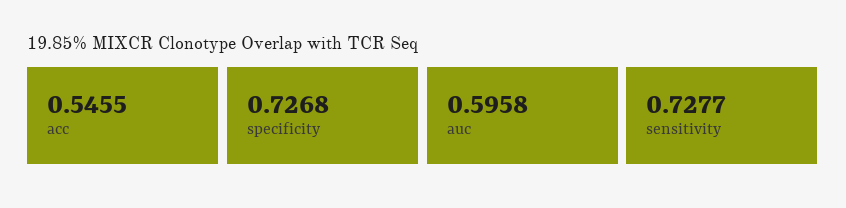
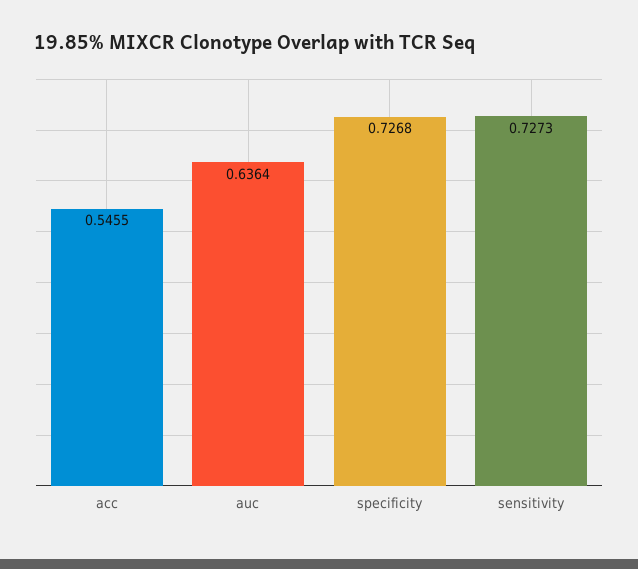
auc: 0.5958 -> 0.6364
sensitivity: 0.7277 -> 0.7273

